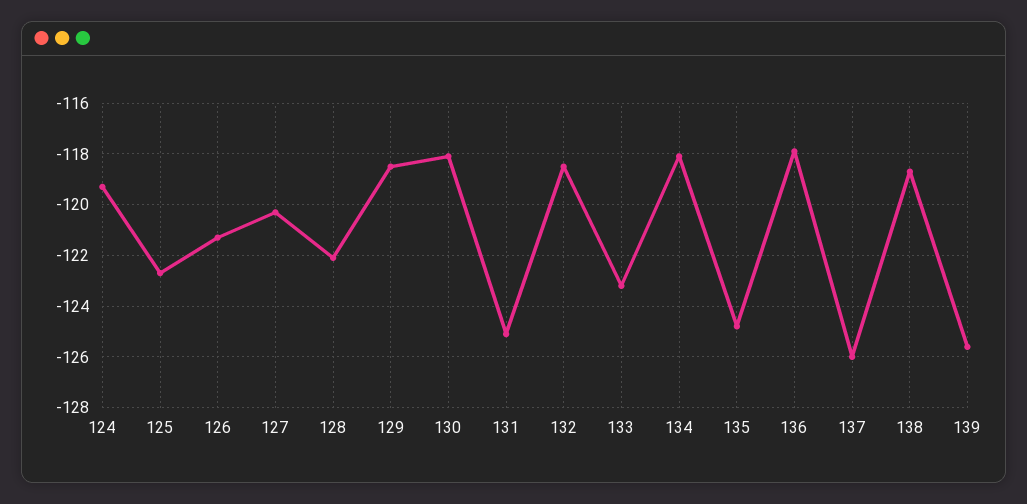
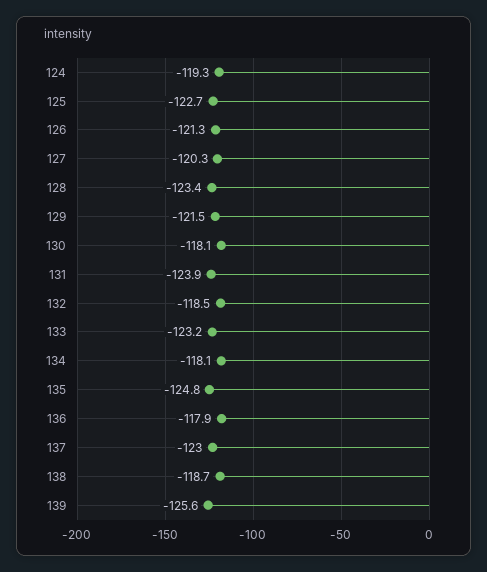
128: -122 -> -123.4
129: -118.5 -> -121.5
131: -125 -> -123.9
137: -126 -> -123

